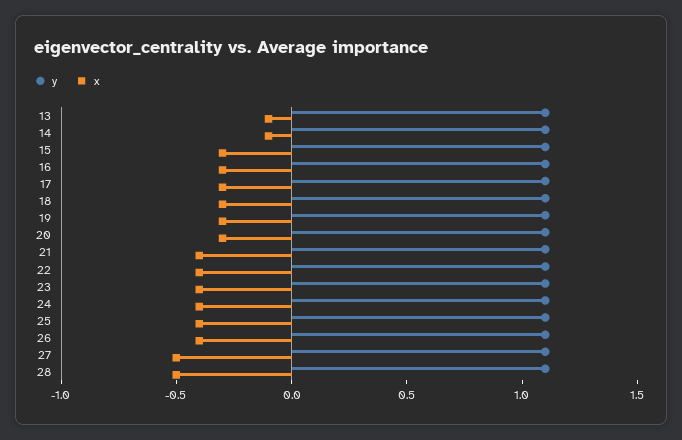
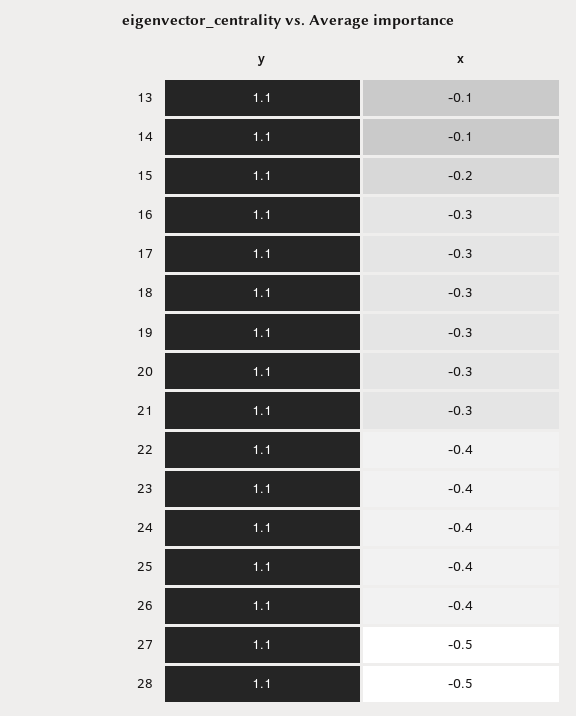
x, 15: -0.3 -> -0.2
x, 21: -0.4 -> -0.3

